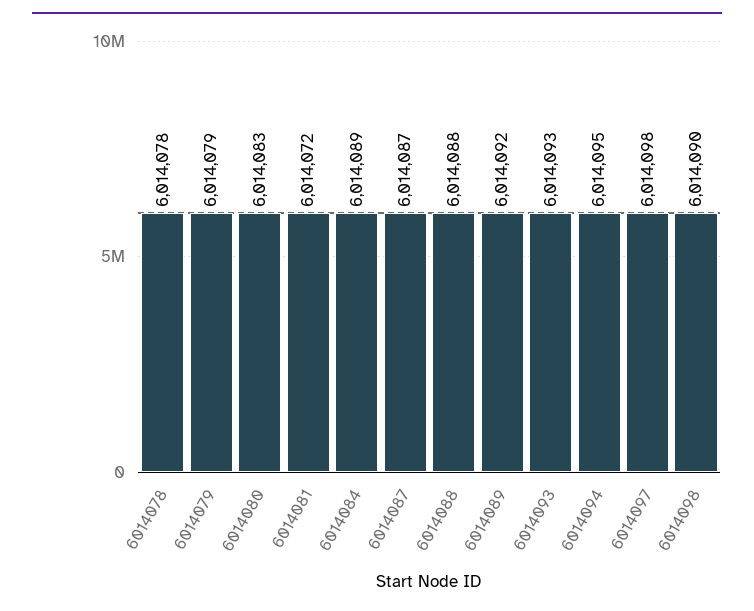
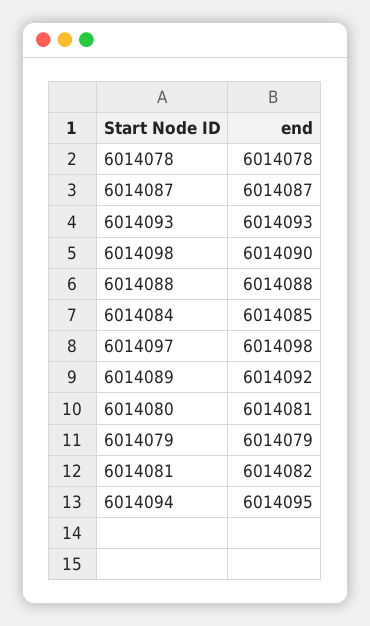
6014080: 6014083 -> 6014081
6014081: 6014072 -> 6014082
6014084: 6014089 -> 6014085

